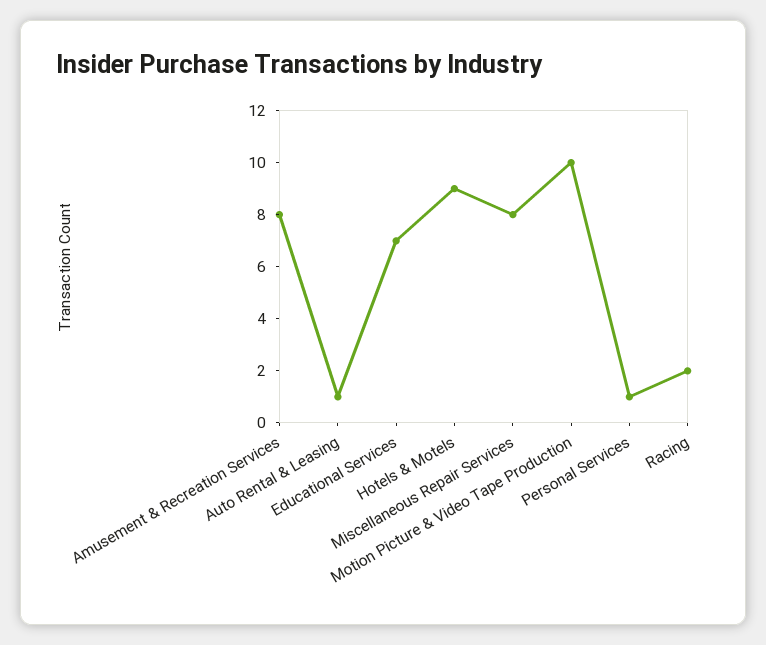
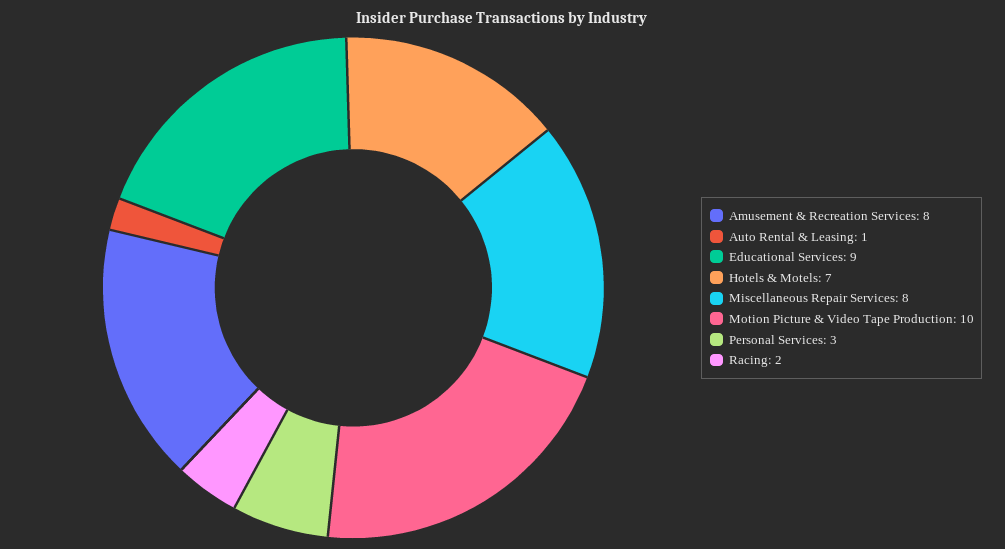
Educational Services: 7 -> 9
Hotels & Motels: 9 -> 7
Personal Services: 1 -> 3

